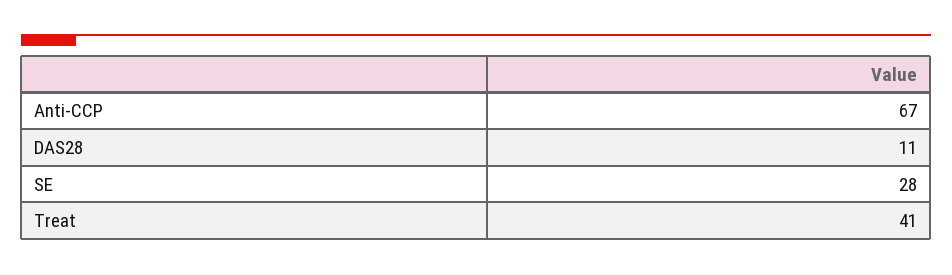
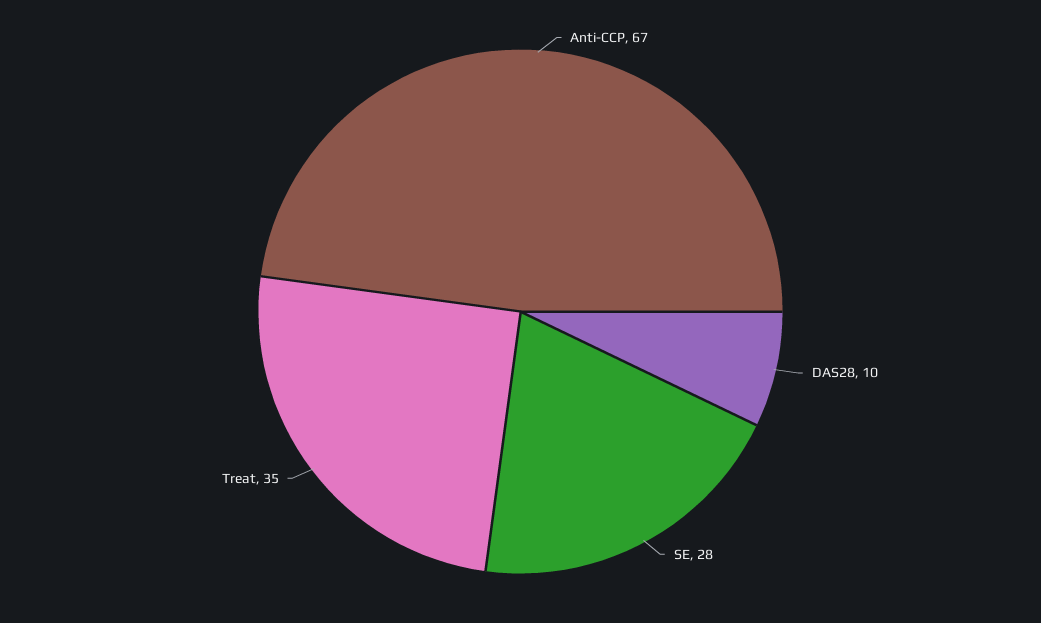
DAS28: 11 -> 10
Treat: 41 -> 35

